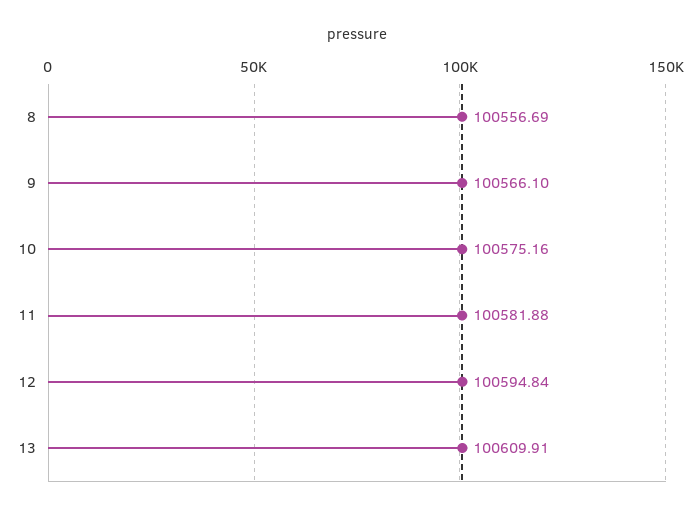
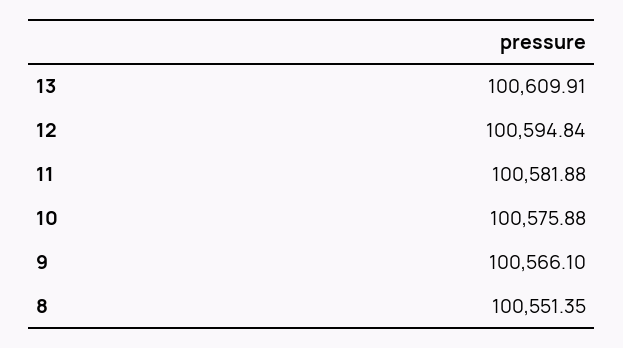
8: 100556.69 -> 100551.35
10: 100575.16 -> 100575.88

